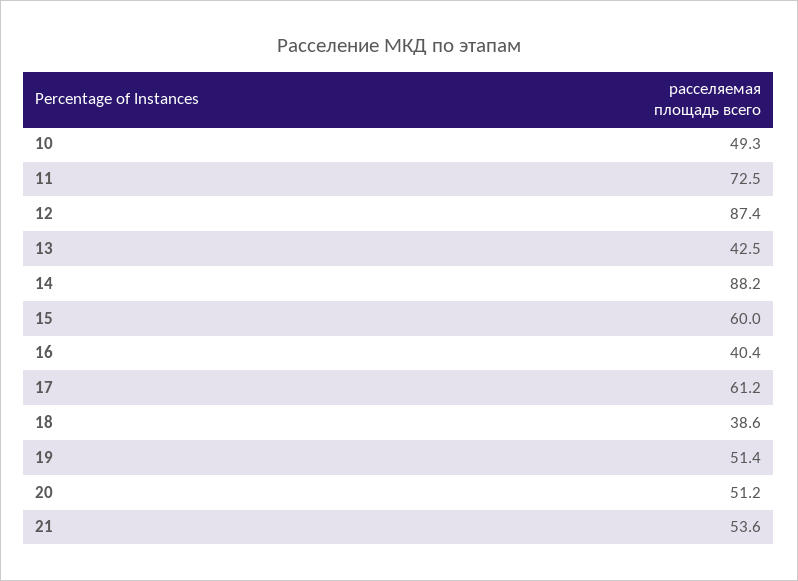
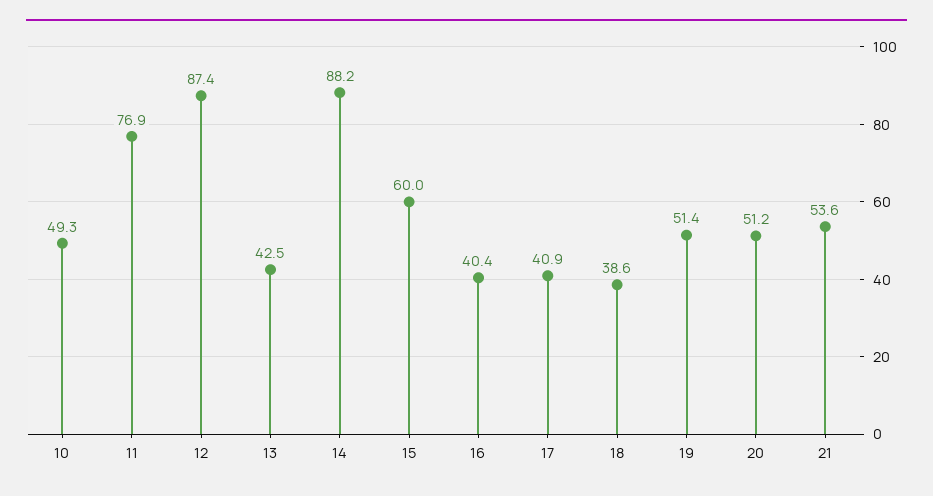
11: 72.5 -> 76.9
17: 61.2 -> 40.9

